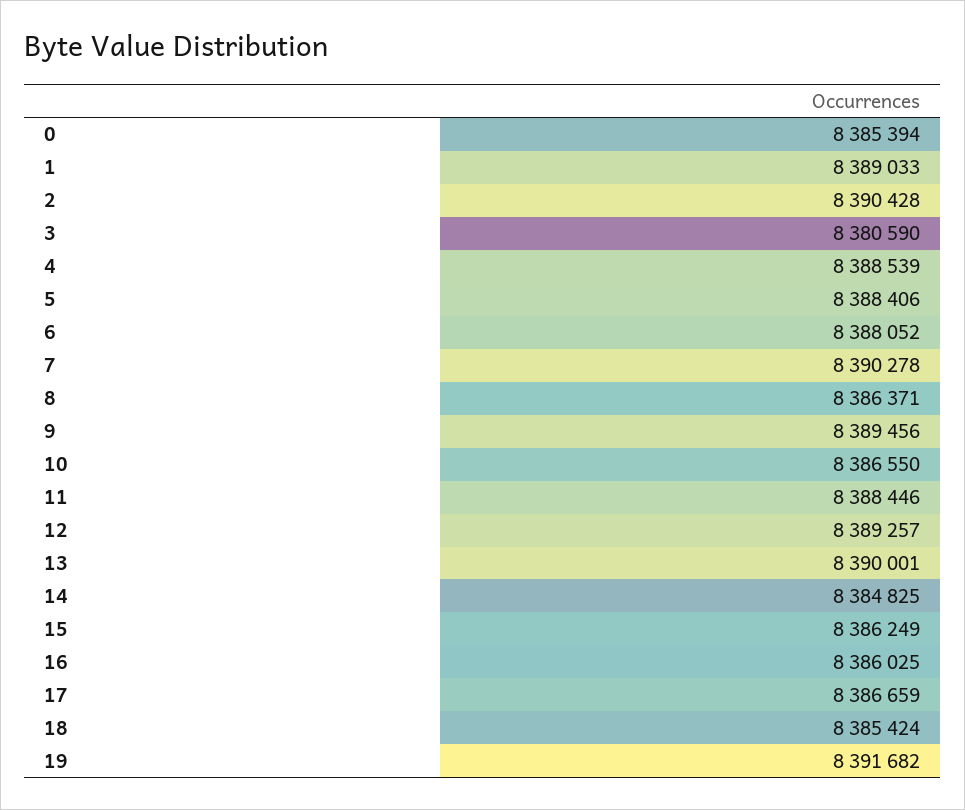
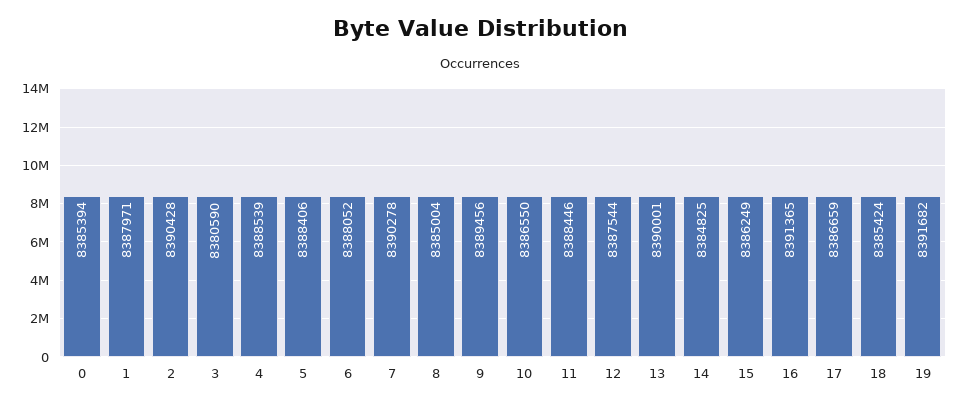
1: 8389033 -> 8387971
8: 8386371 -> 8385004
12: 8389257 -> 8387544
16: 8386025 -> 8391365

